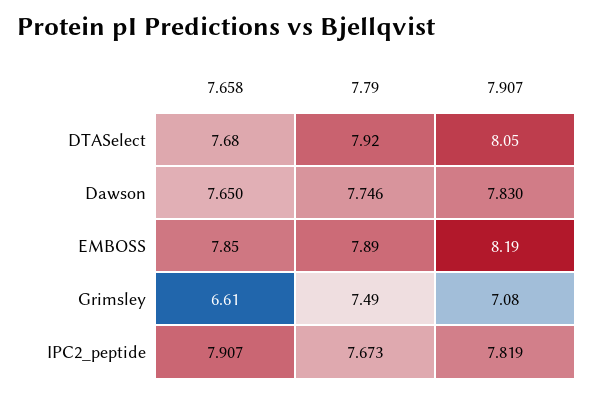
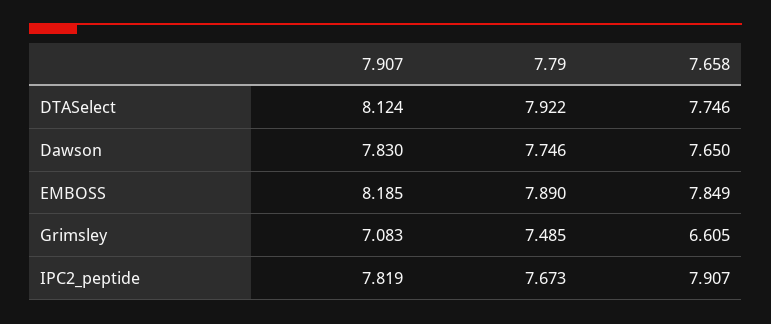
7.658, DTASelect: 7.68 -> 7.746
7.907, DTASelect: 8.05 -> 8.124

